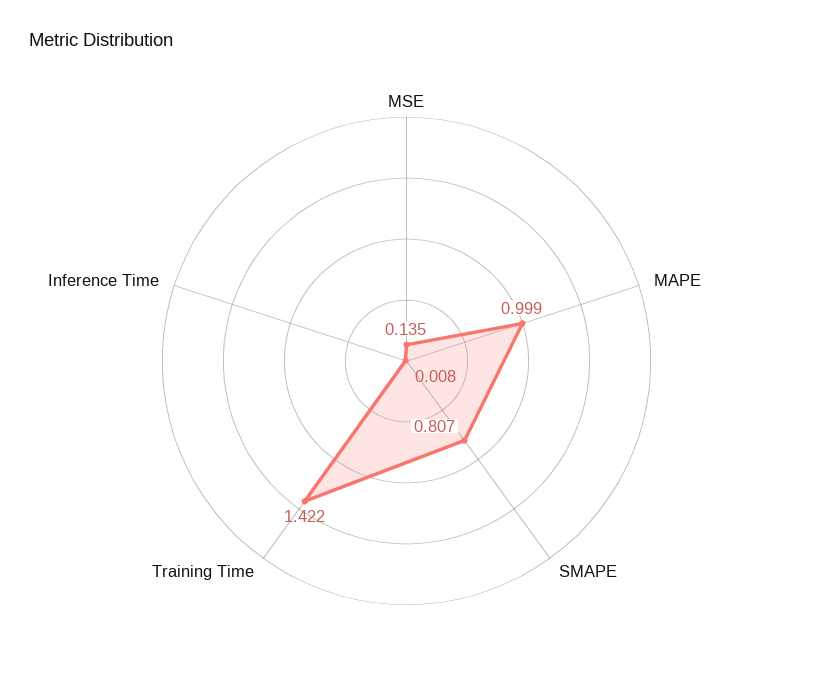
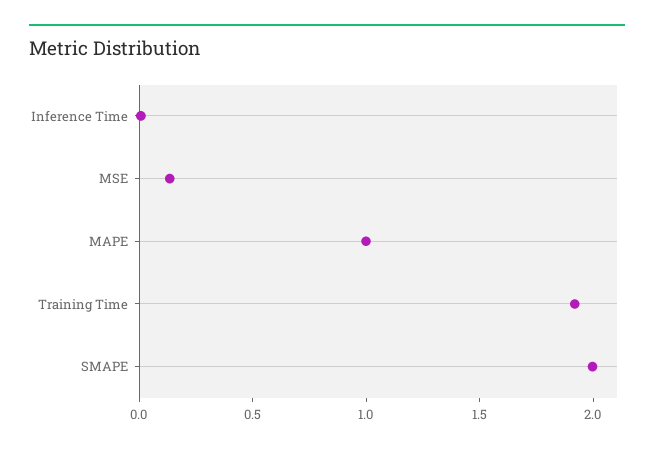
SMAPE: 0.807 -> 2
Training Time: 1.422 -> 1.9

